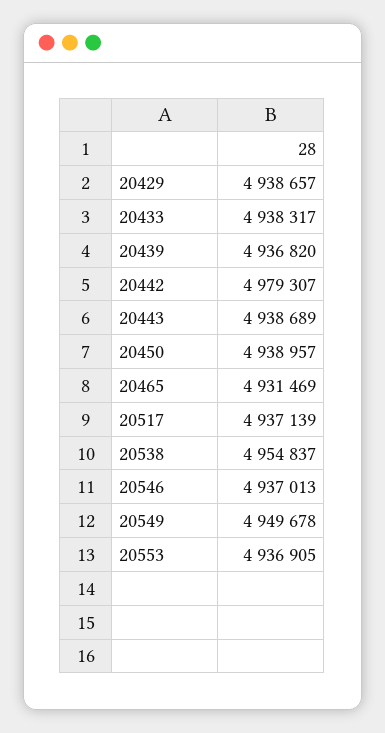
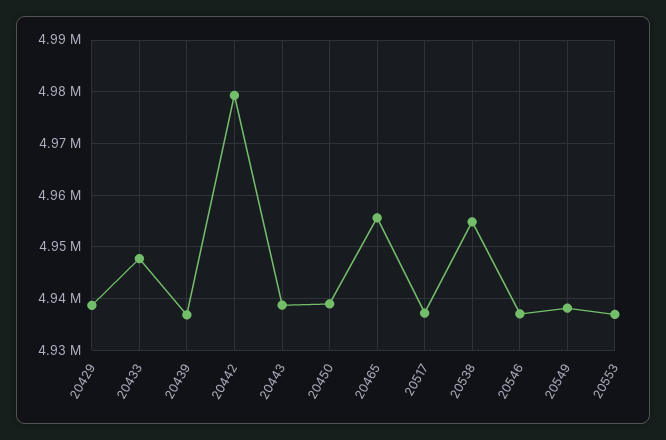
20433: 4938317 -> 4948000
20465: 4931469 -> 4956000
20549: 4949678 -> 4938000

